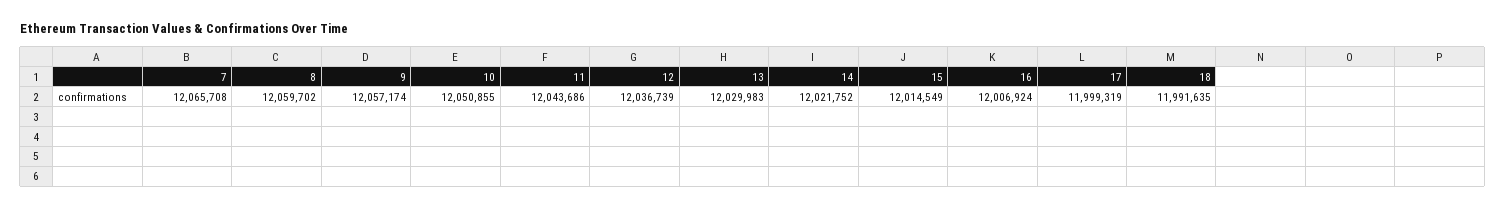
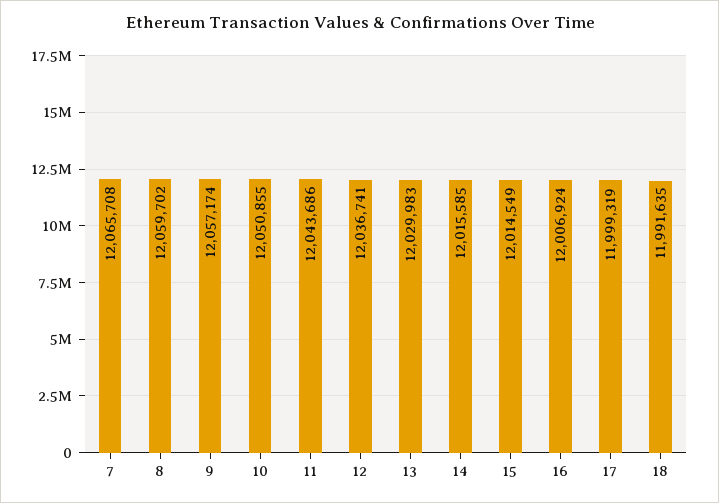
12: 12036739 -> 12036741
14: 12021752 -> 12015585

